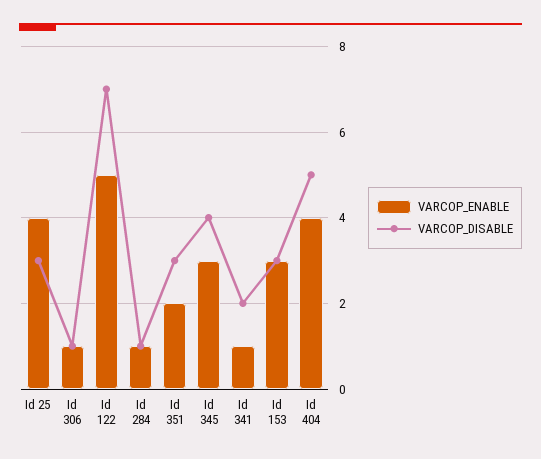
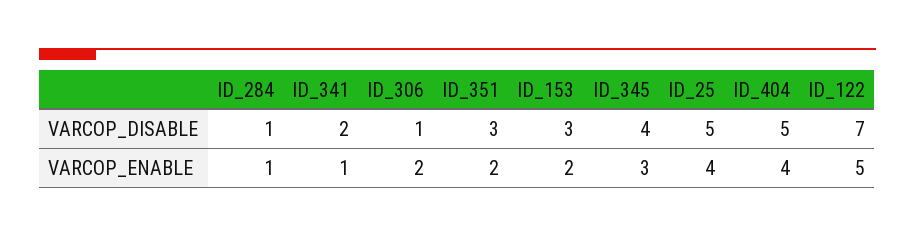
VARCOP_DISABLE, Id 25: 3 -> 5
VARCOP_ENABLE, Id 306: 1 -> 2
VARCOP_ENABLE, Id 153: 3 -> 2

